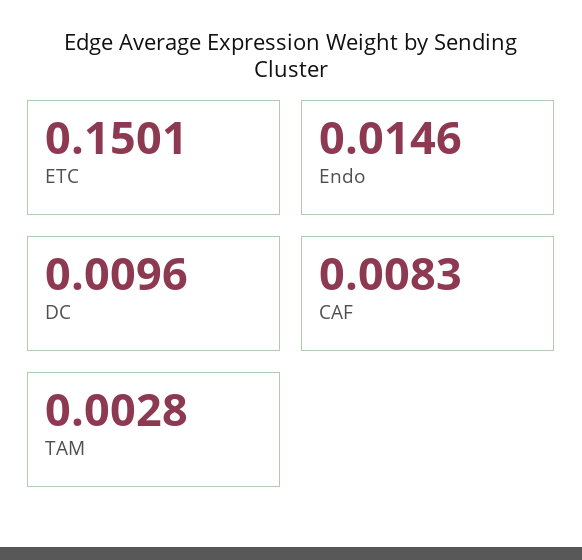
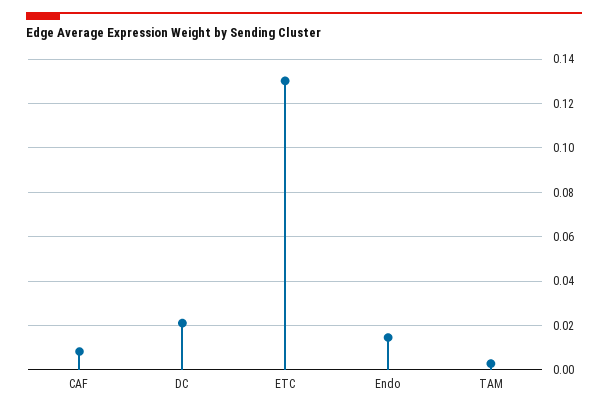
ETC: 0.1501 -> 0.13
DC: 0.0096 -> 0.02

